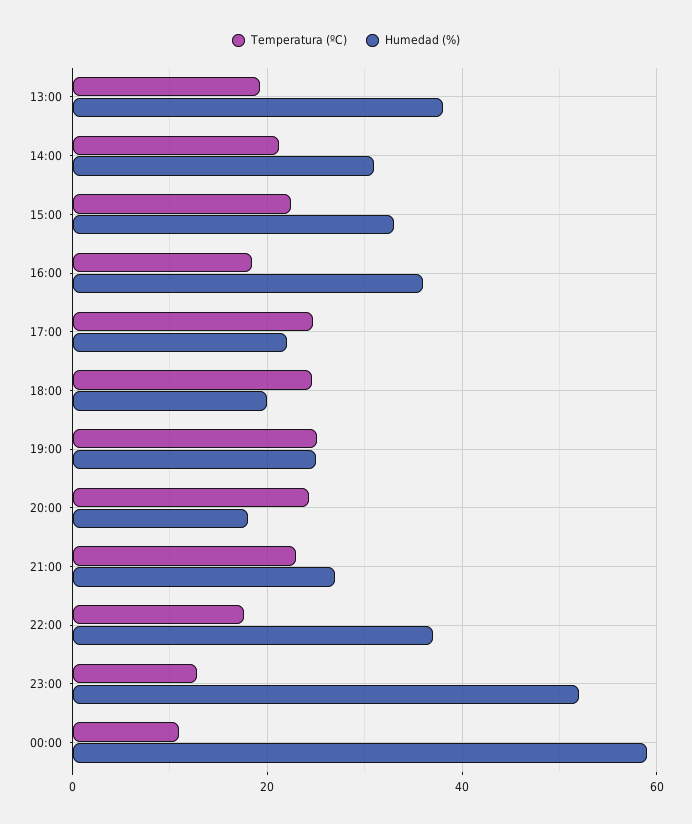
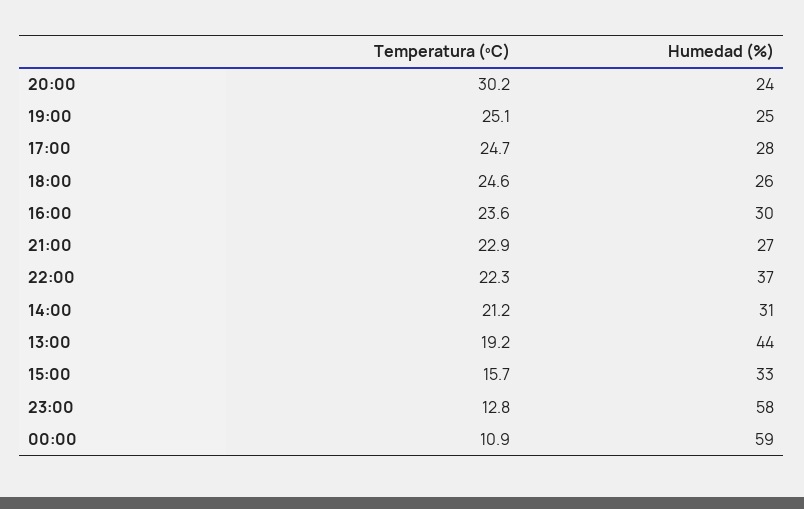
Humedad (%), 13:00: 38 -> 44
Temperatura (ºC), 15:00: 22 -> 15.7
Temperatura (ºC), 16:00: 18 -> 23.6
Humedad (%), 16:00: 36 -> 30
Humedad (%), 17:00: 22 -> 28
Humedad (%), 18:00: 20 -> 26
Temperatura (ºC), 20:00: 24 -> 30.2
Humedad (%), 20:00: 18 -> 24
Temperatura (ºC), 22:00: 18 -> 22.3
Humedad (%), 23:00: 52 -> 58

